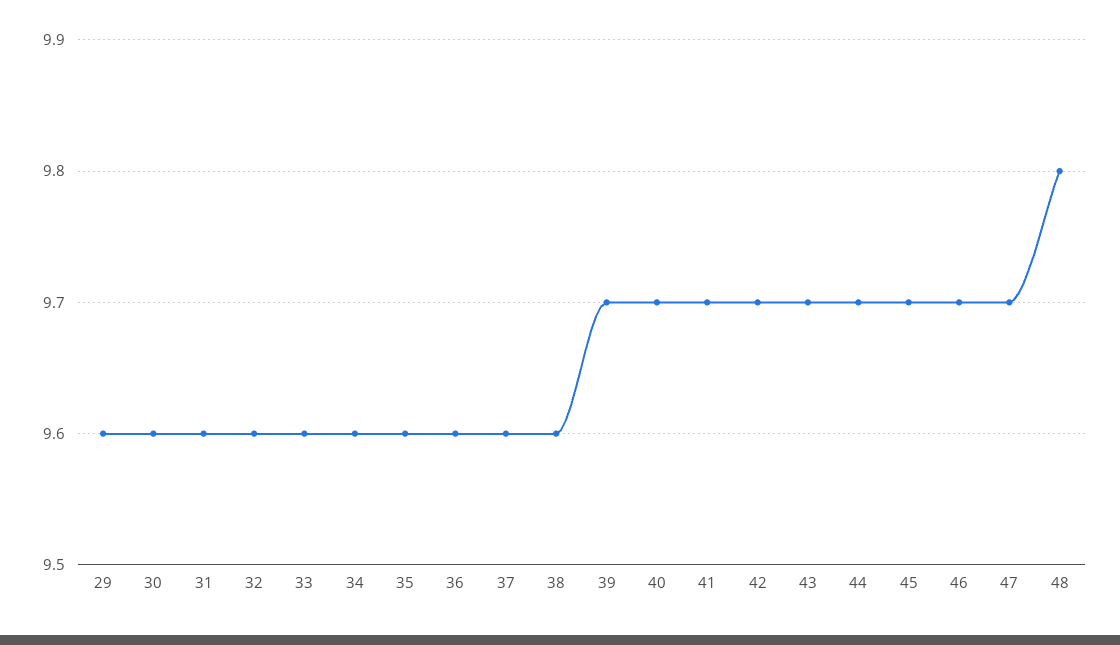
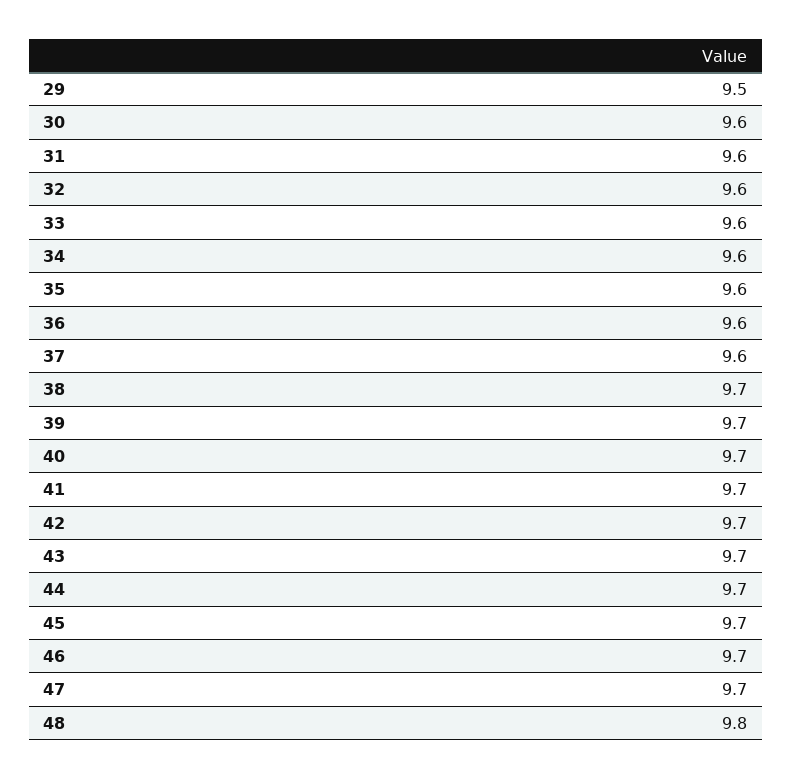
29: 9.6 -> 9.5
38: 9.6 -> 9.7

